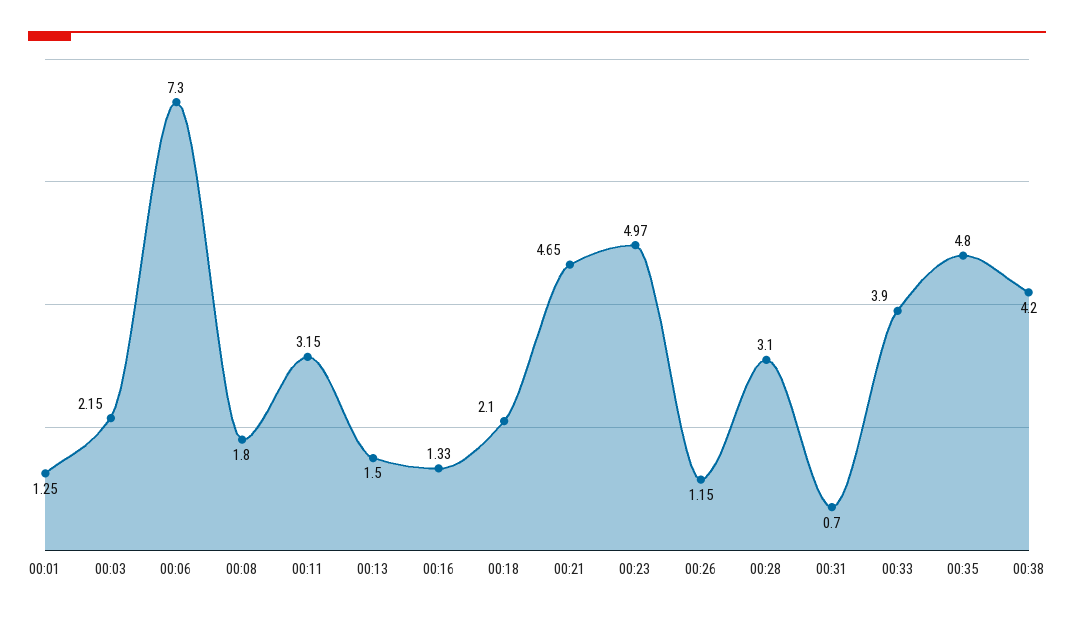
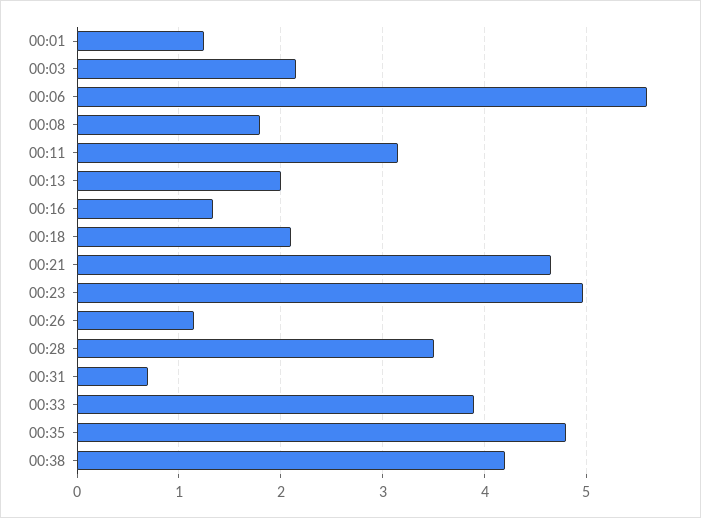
00:06: 7.3 -> 5.6
00:13: 1.5 -> 2
00:28: 3.1 -> 3.5

